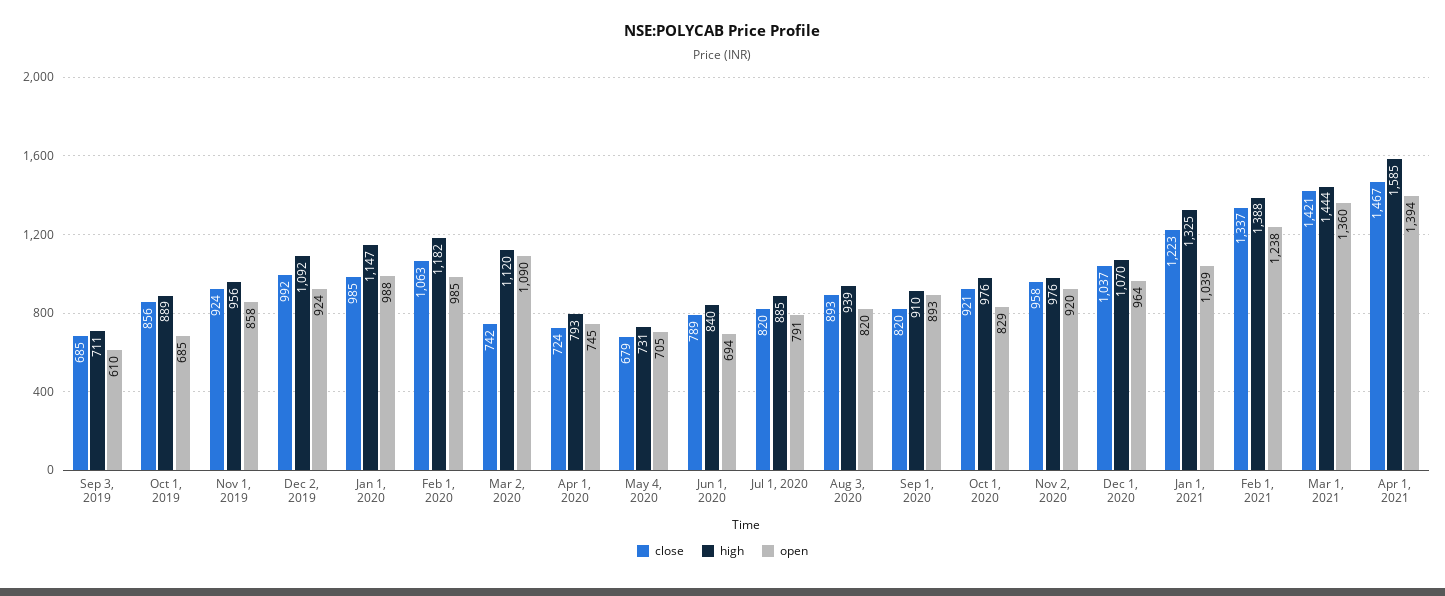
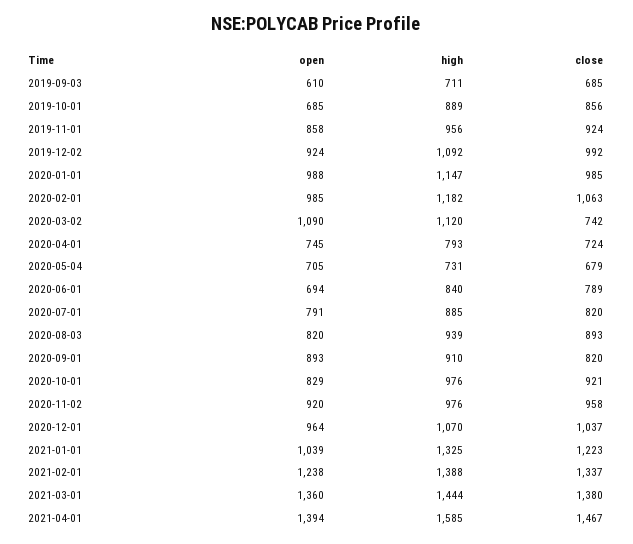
close, Mar 1, 2021: 1421 -> 1380

